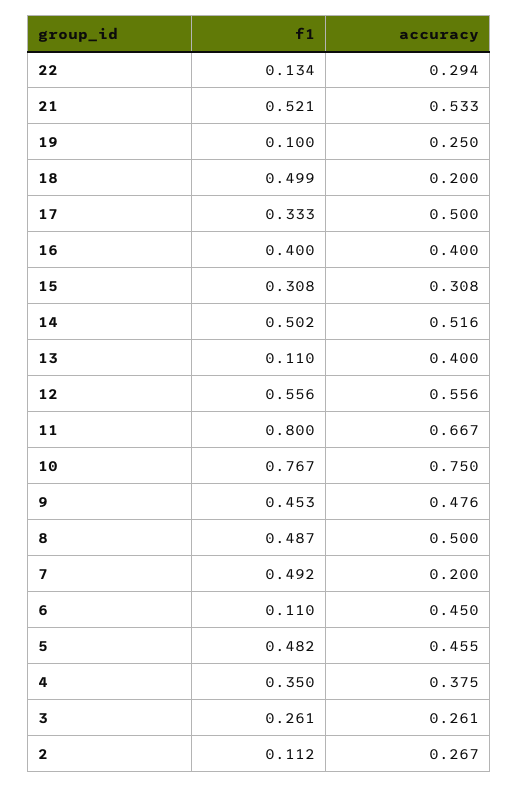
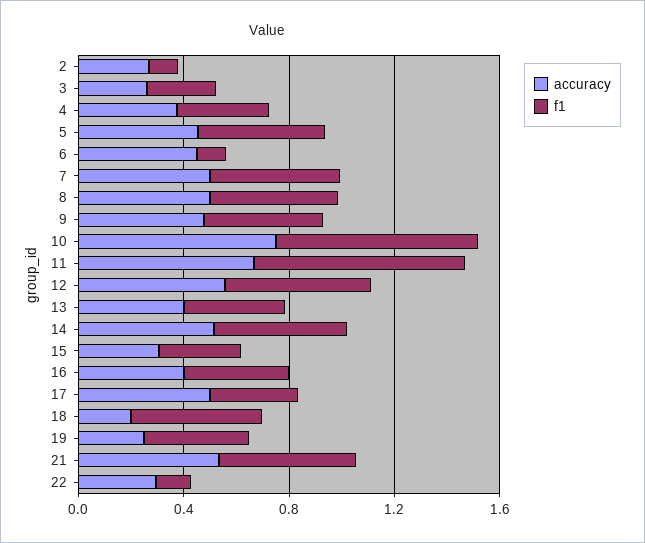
f1, 19: 0.1 -> 0.4
f1, 13: 0.11 -> 0.4
accuracy, 7: 0.2 -> 0.5

